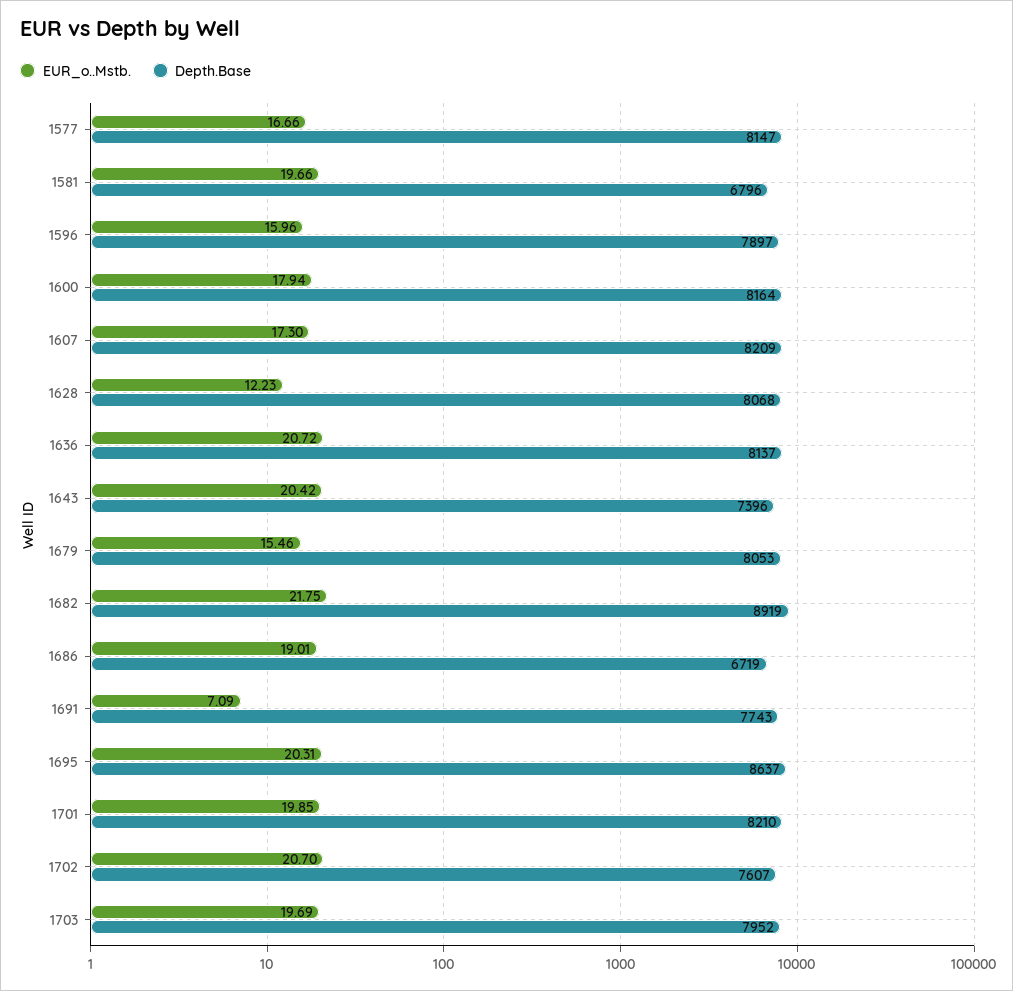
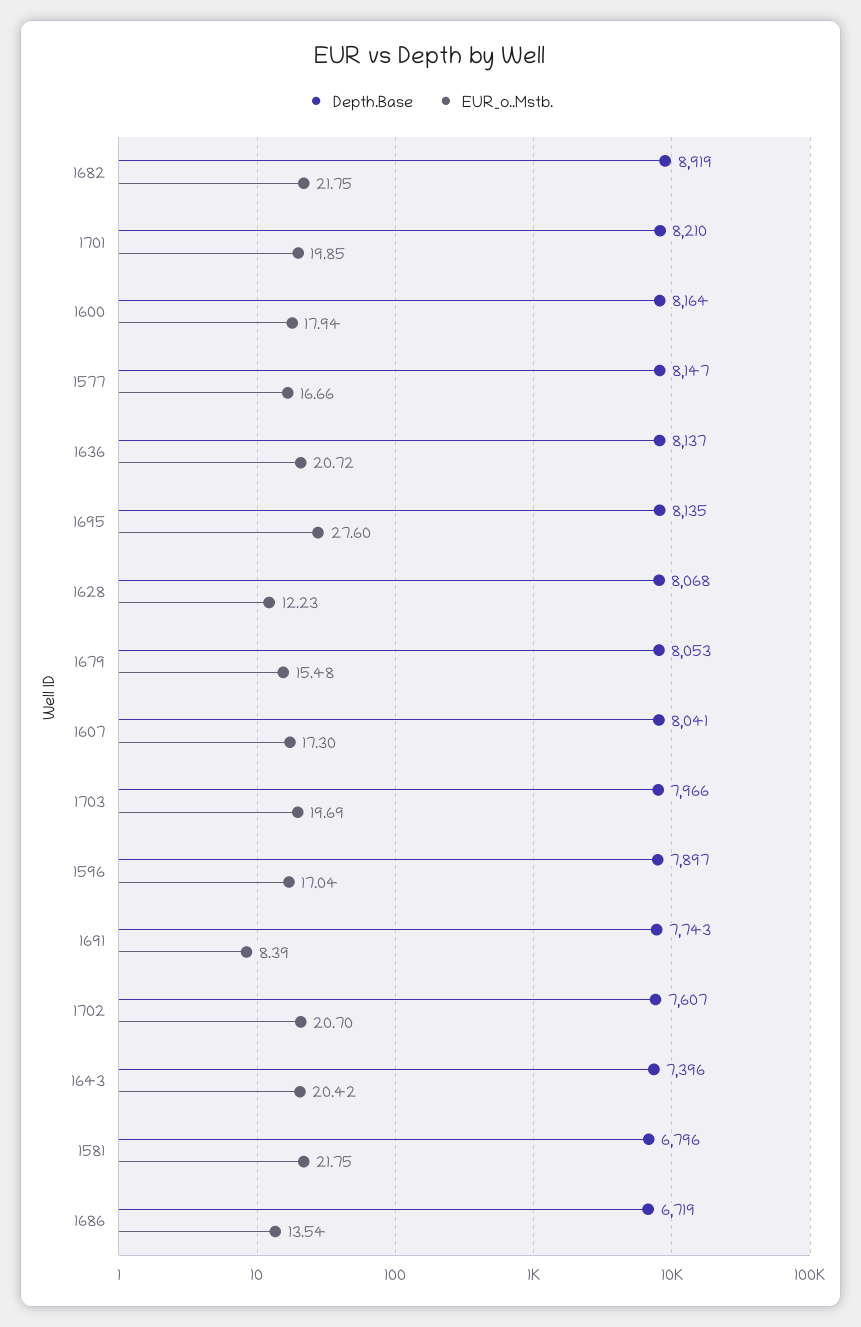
EUR_o..Mstb., 1581: 19.66 -> 21.75
EUR_o..Mstb., 1596: 15.96 -> 17.04
Depth.Base, 1607: 8209 -> 8041
EUR_o..Mstb., 1679: 15.46 -> 15.48
EUR_o..Mstb., 1686: 19.01 -> 13.54
EUR_o..Mstb., 1691: 7.09 -> 8.39
EUR_o..Mstb., 1695: 20.31 -> 27.6
Depth.Base, 1695: 8637 -> 8135
Depth.Base, 1703: 7952 -> 7966

